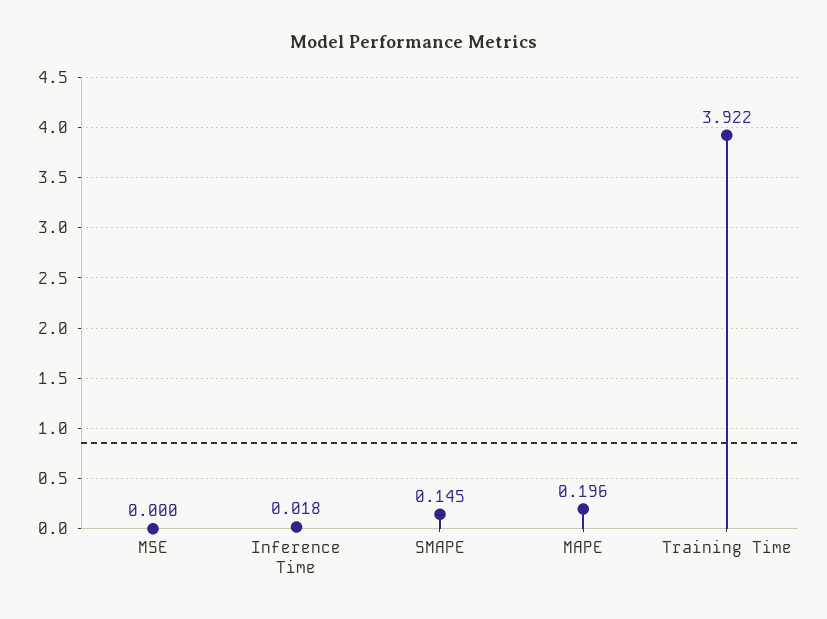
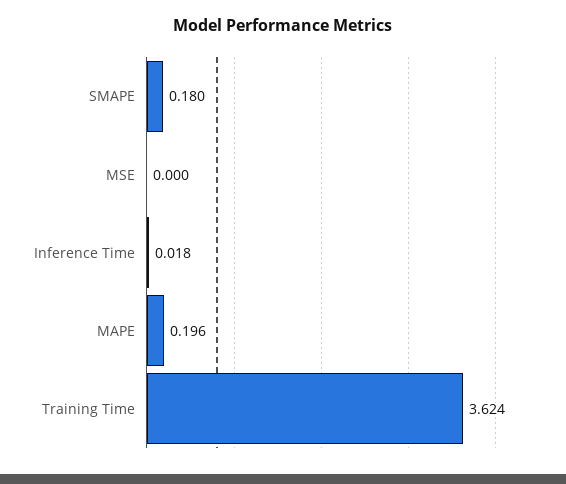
SMAPE: 0.145 -> 0.18
Training Time: 3.922 -> 3.624

